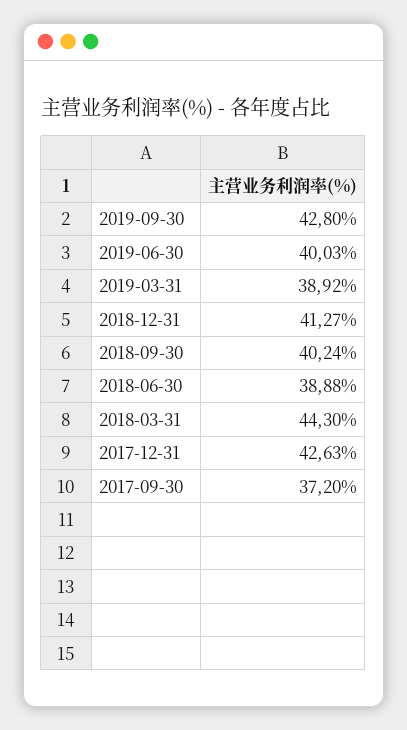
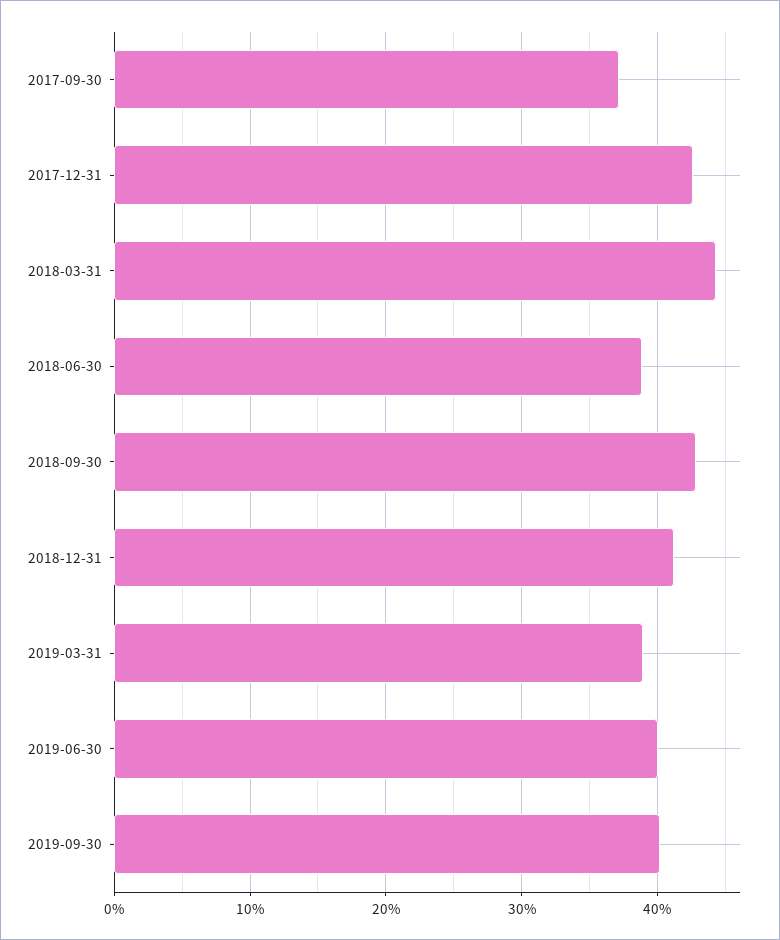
2019-09-30: 42.8 -> 40
2018-09-30: 40.24 -> 43

